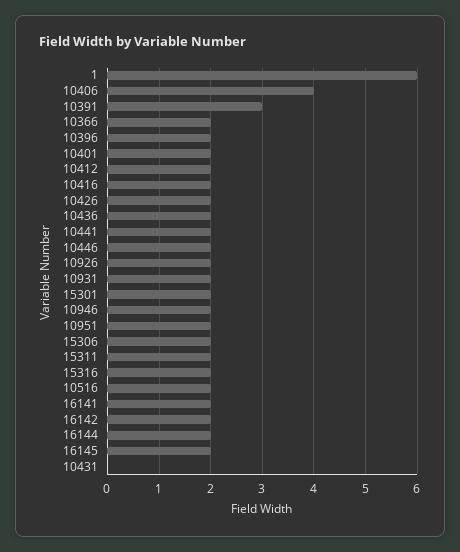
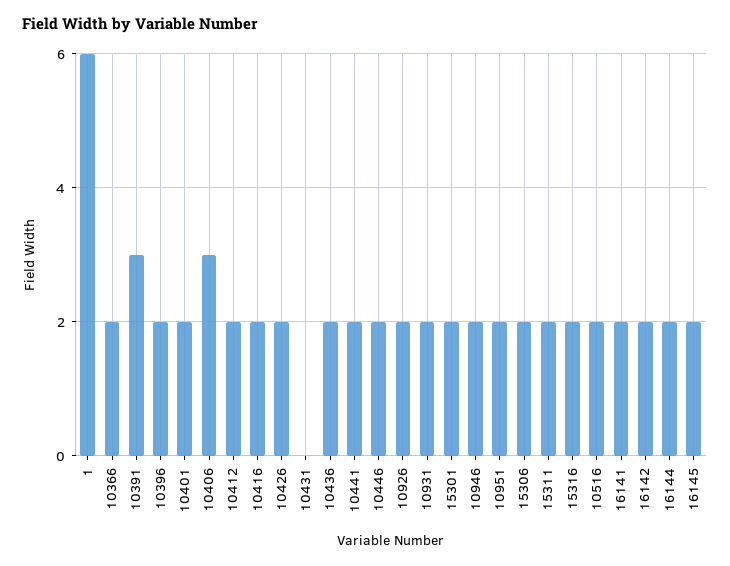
10406: 4 -> 3

